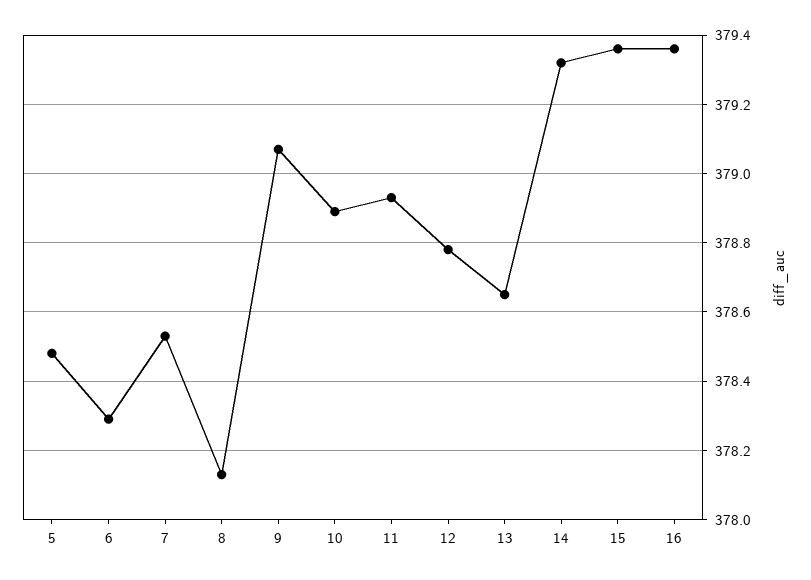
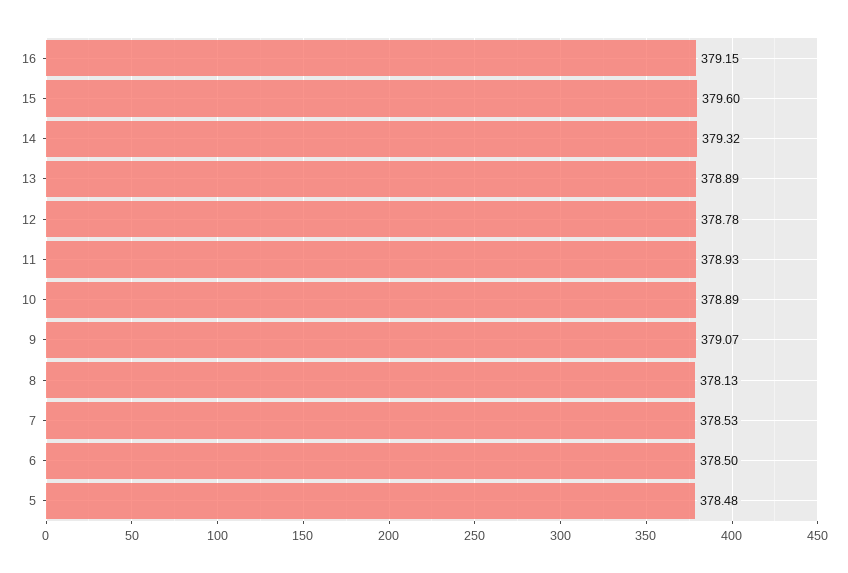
6: 378.3 -> 378.5
13: 378.65 -> 378.89
15: 379.35 -> 379.6
16: 379.35 -> 379.15

